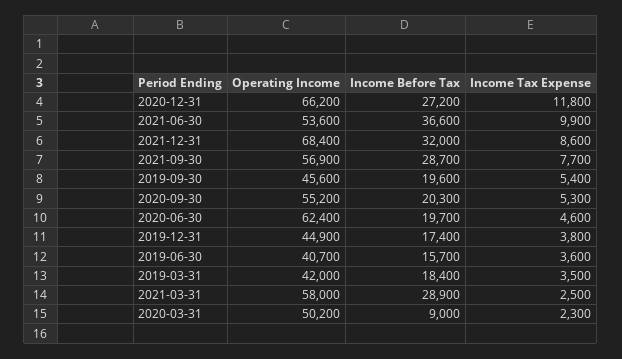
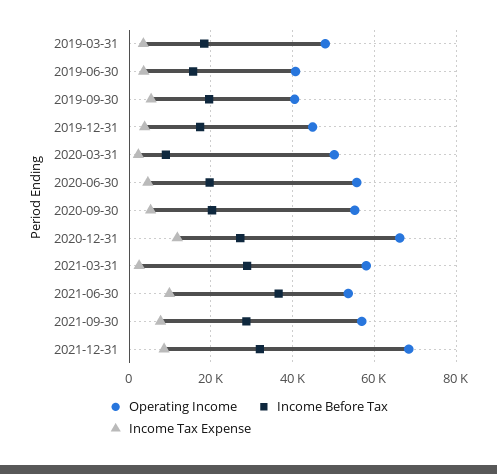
Operating Income, 2019-09-30: 45600 -> 40000
Operating Income, 2020-06-30: 62400 -> 56000
Operating Income, 2019-03-31: 42000 -> 48000

